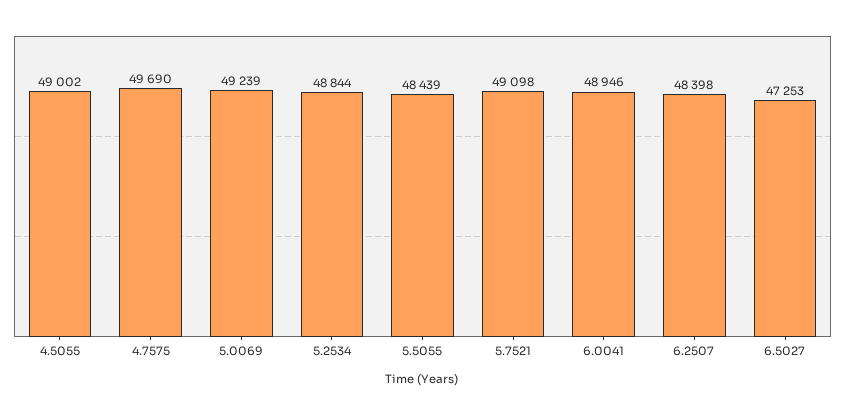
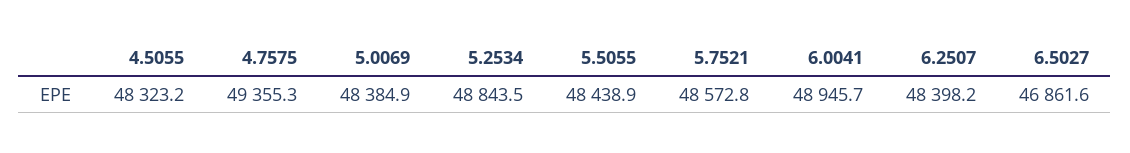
4.5055: 49002 -> 48323.2
4.7575: 49690 -> 49355.3
5.0069: 49239 -> 48384.9
5.7521: 49098 -> 48572.8
6.5027: 47253 -> 46861.6

